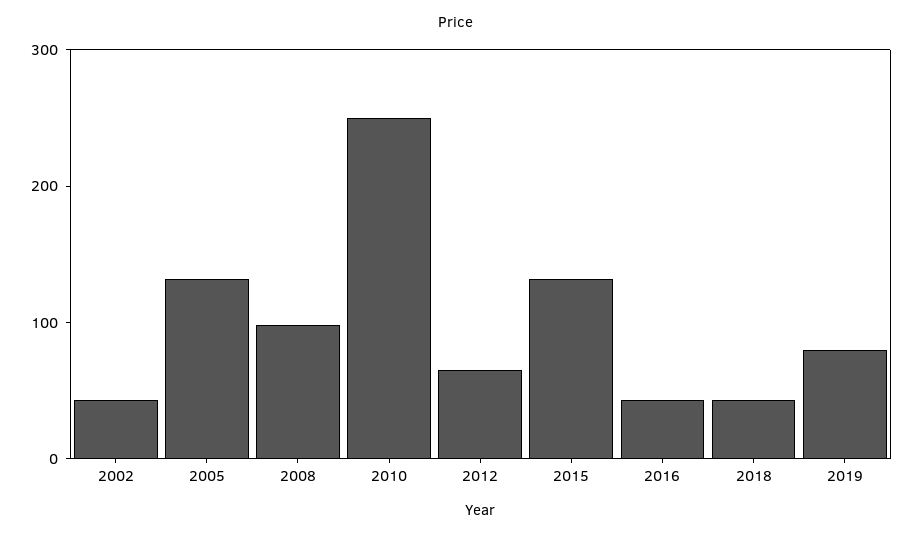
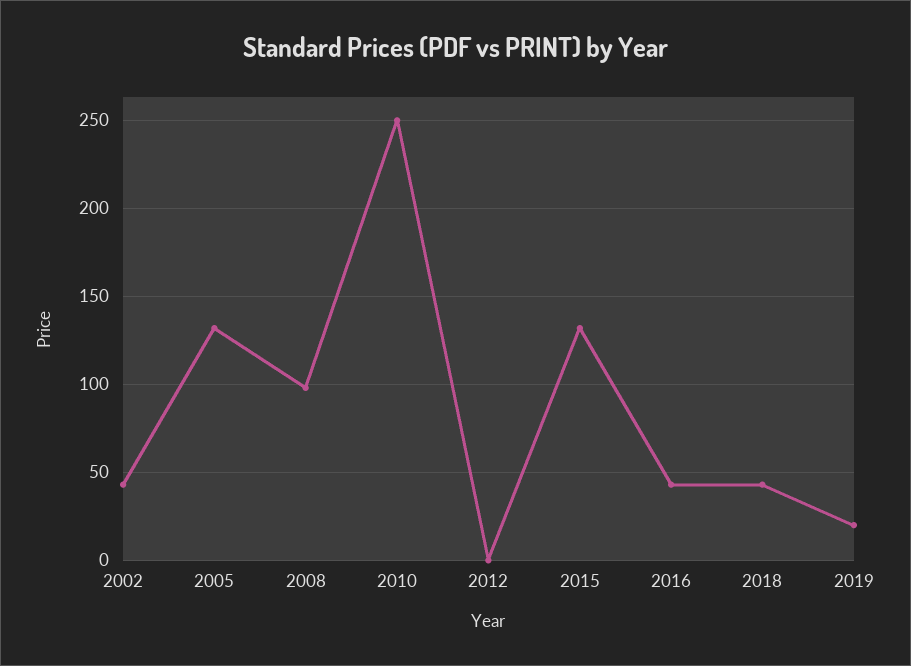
2012: 60 -> 0
2019: 80 -> 20

